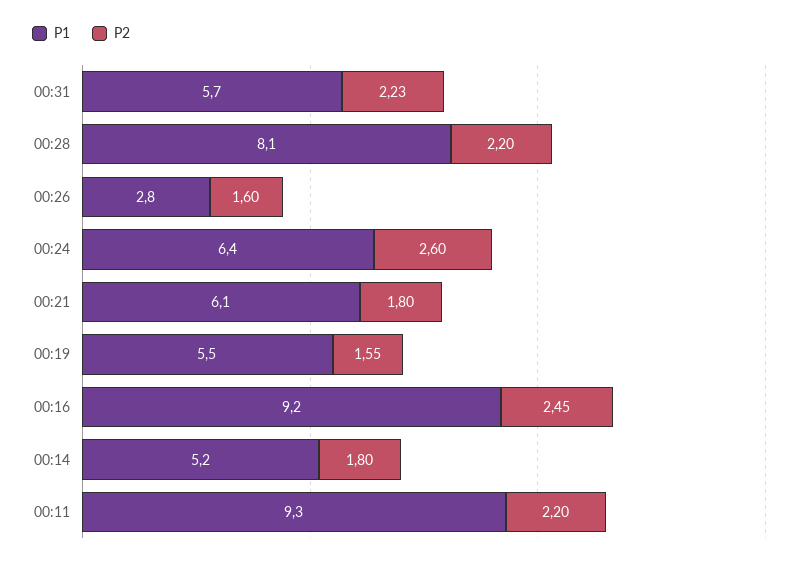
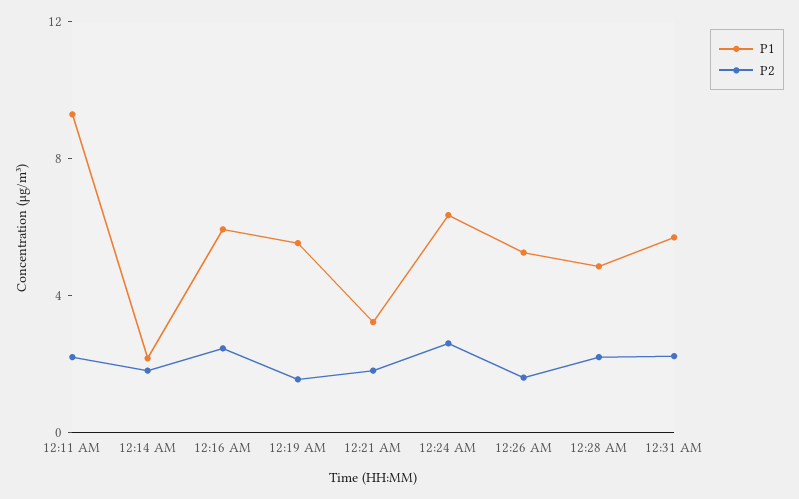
P1, 00:28: 8.1 -> 5
P1, 00:26: 2.8 -> 5
P1, 00:21: 6.1 -> 3
P1, 00:16: 9.2 -> 6
P1, 00:14: 5.2 -> 2

